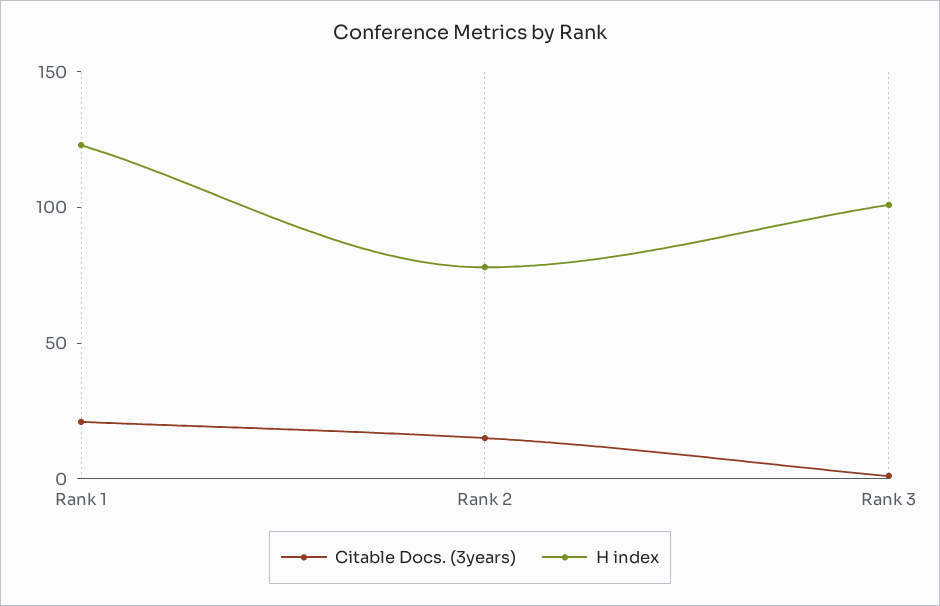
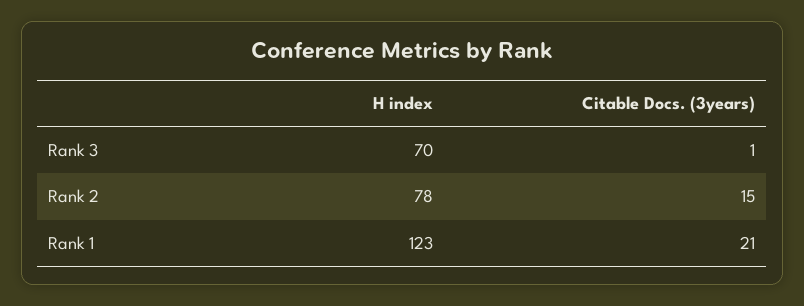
H index, Rank 3: 100 -> 70

